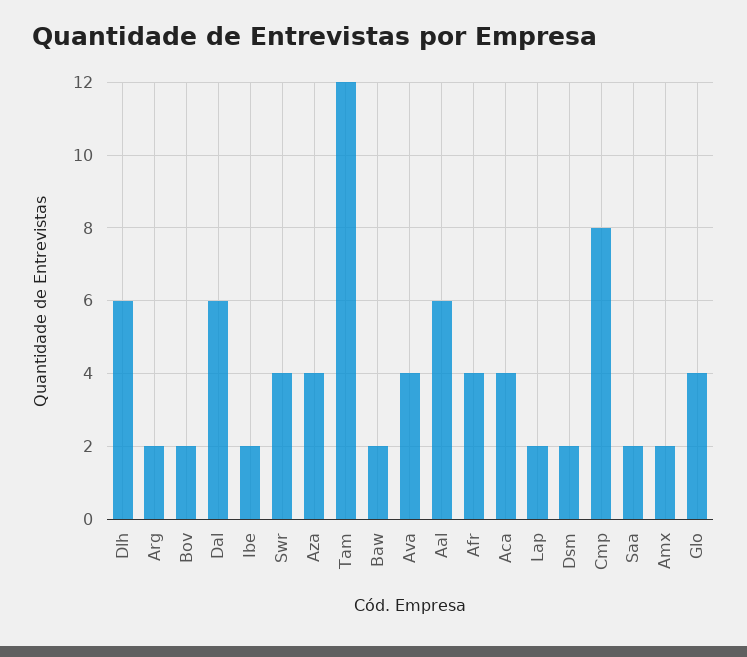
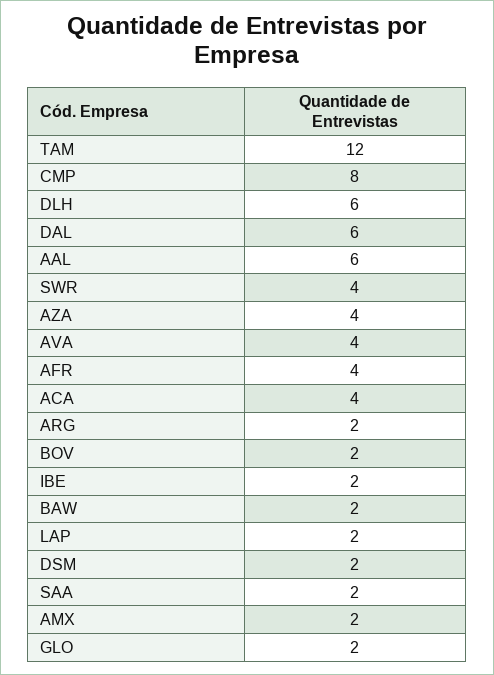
Glo: 4 -> 2

